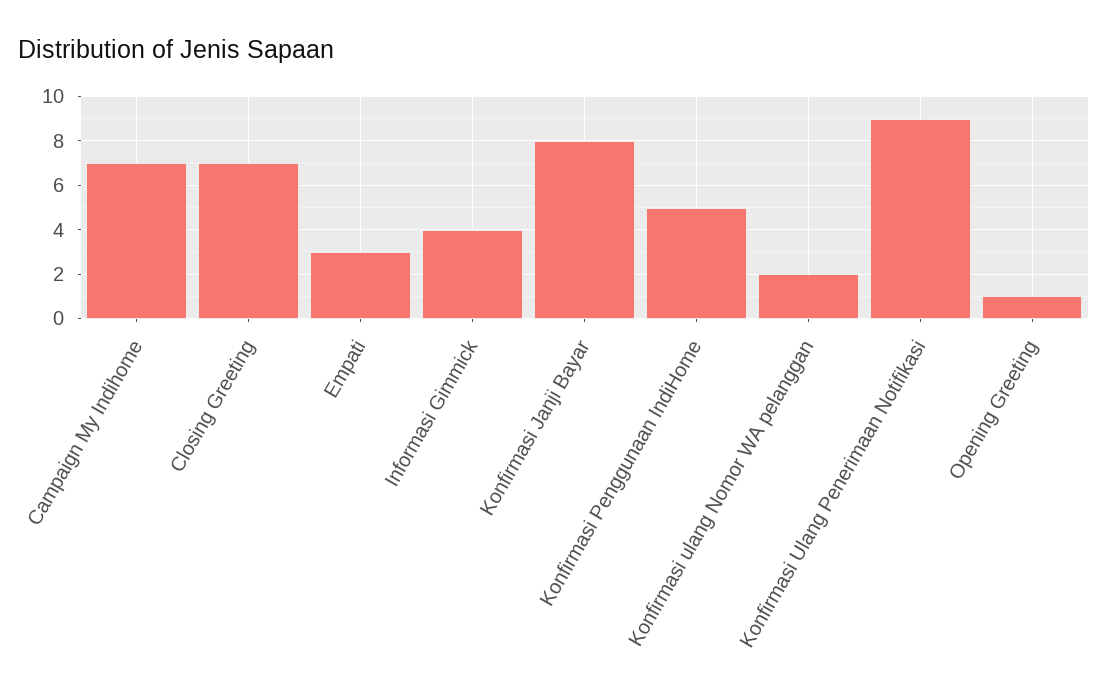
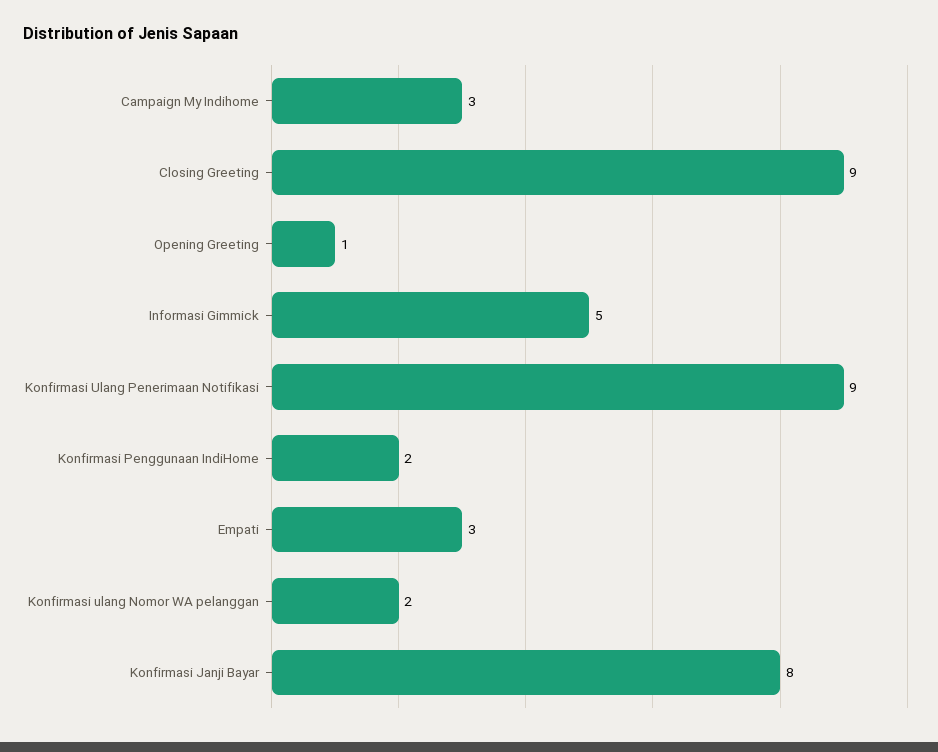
Campaign My Indihome: 7 -> 3
Closing Greeting: 7 -> 9
Informasi Gimmick: 4 -> 5
Konfirmasi Penggunaan IndiHome: 5 -> 2

